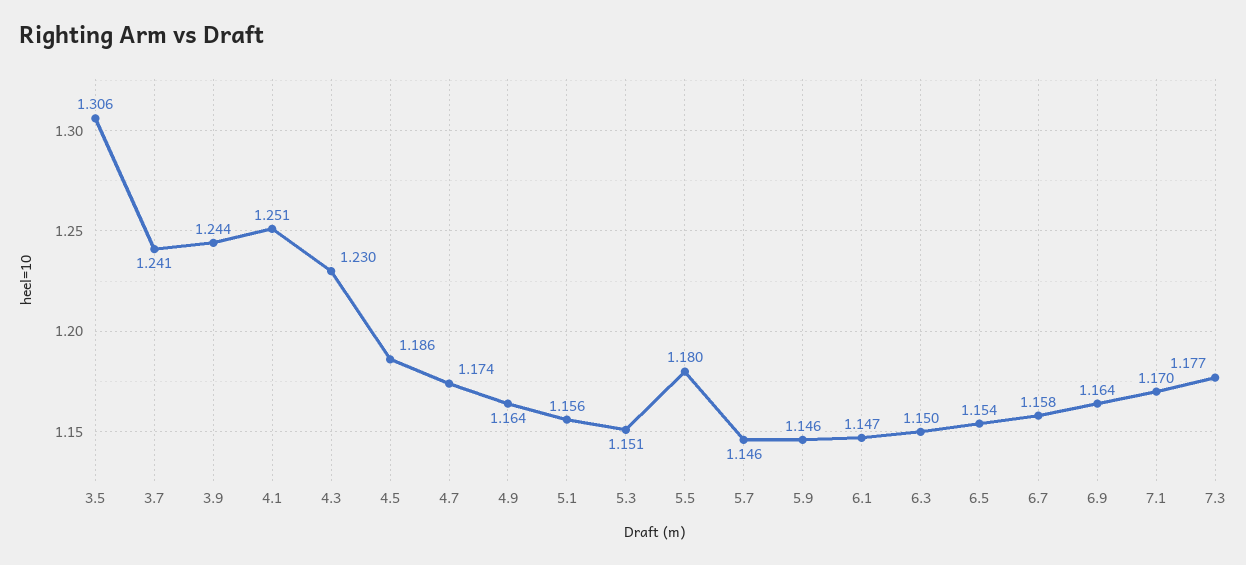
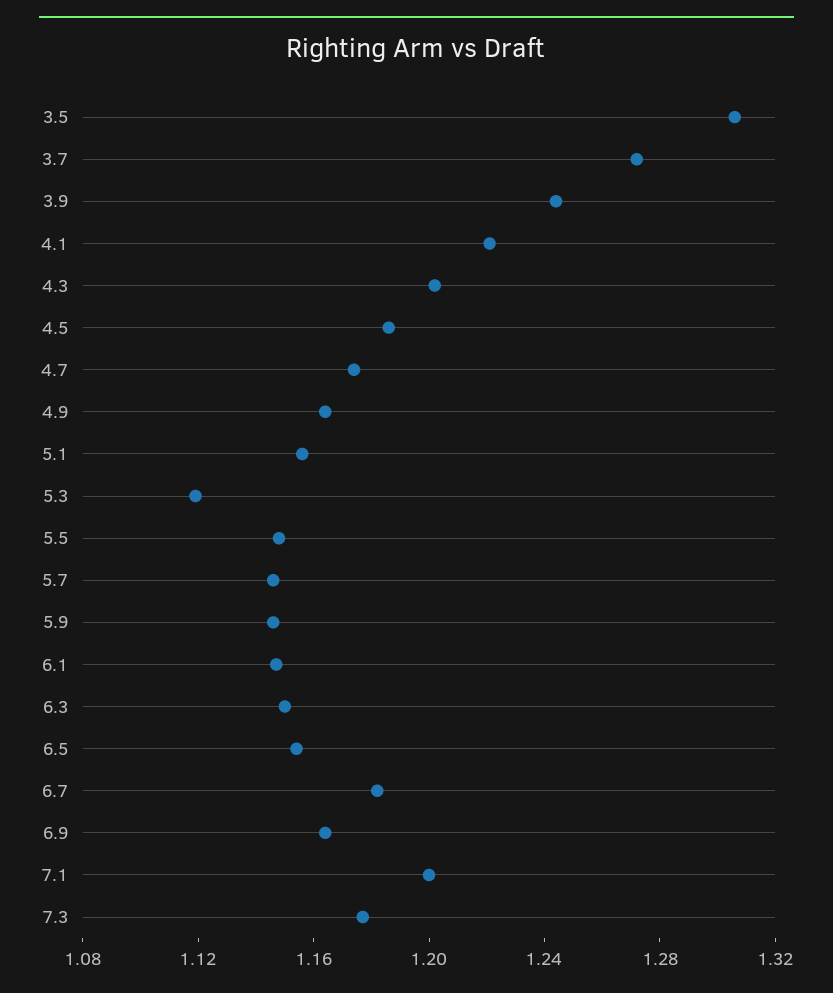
3.7: 1.241 -> 1.27
4.1: 1.251 -> 1.22
4.3: 1.23 -> 1.2
5.3: 1.151 -> 1.12
5.5: 1.18 -> 1.15
6.7: 1.158 -> 1.18
7.1: 1.17 -> 1.2

